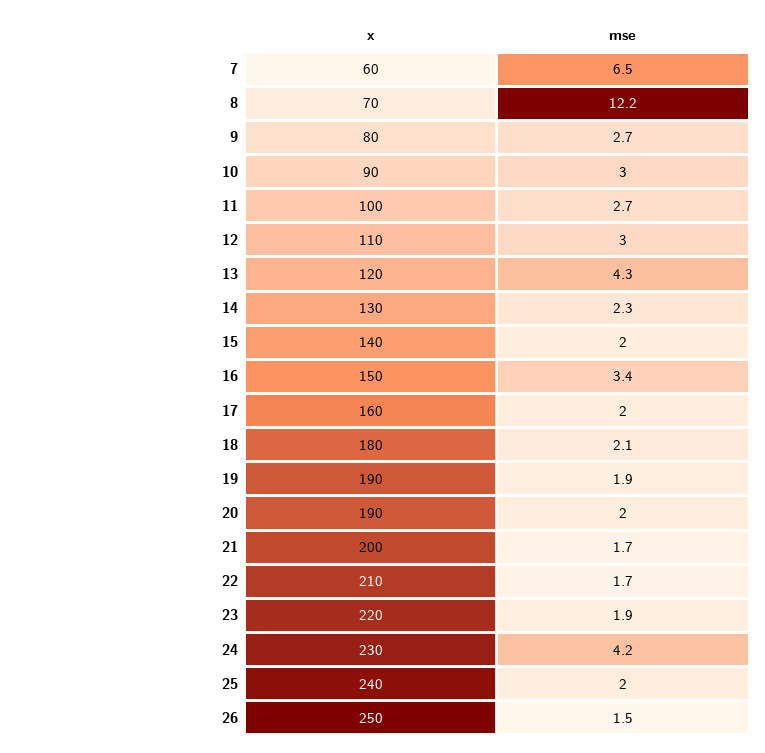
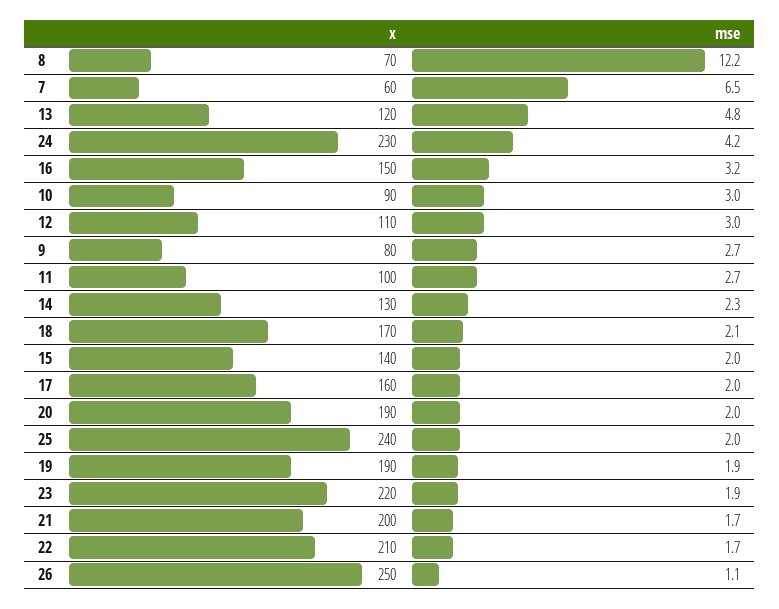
mse, 13: 4.3 -> 4.8
mse, 16: 3.4 -> 3.2
x, 18: 180 -> 170
mse, 26: 1.5 -> 1.1

